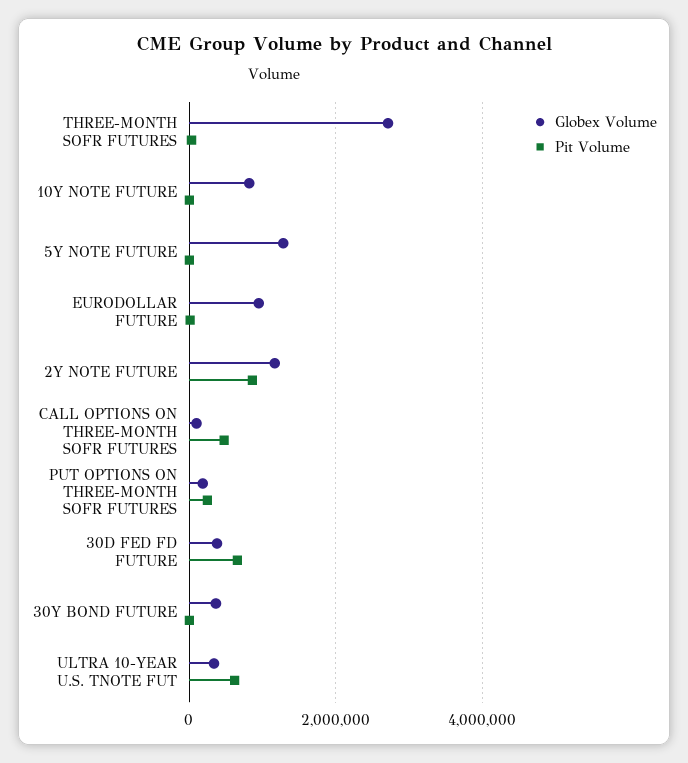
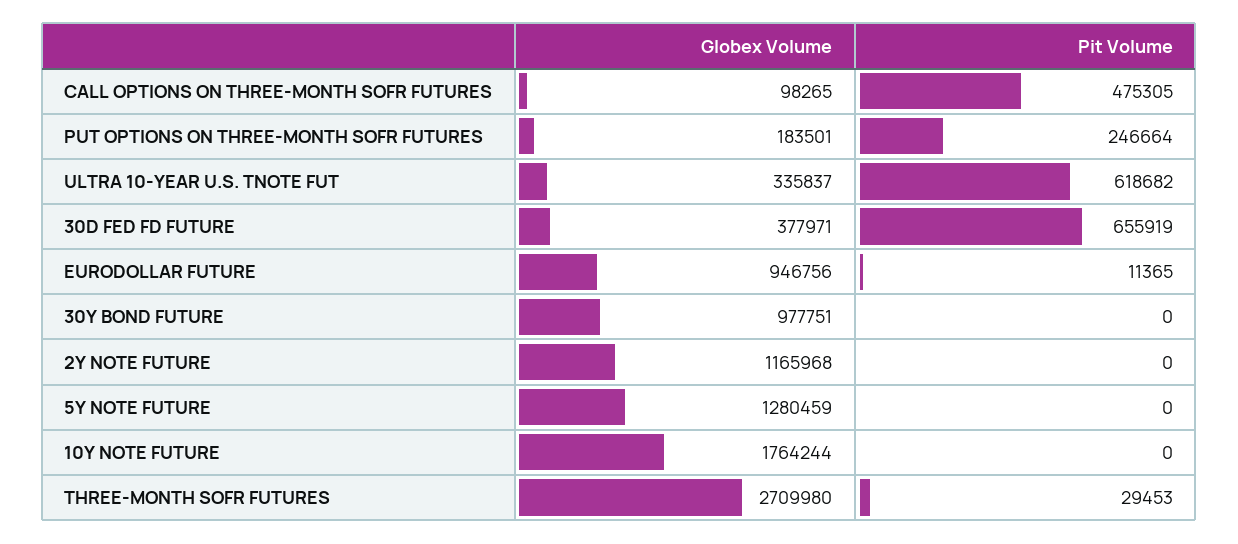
Globex Volume, 10Y NOTE FUTURE: 800000 -> 1764244
Pit Volume, 2Y NOTE FUTURE: 800000 -> 0
Globex Volume, 30Y BOND FUTURE: 400000 -> 977751

